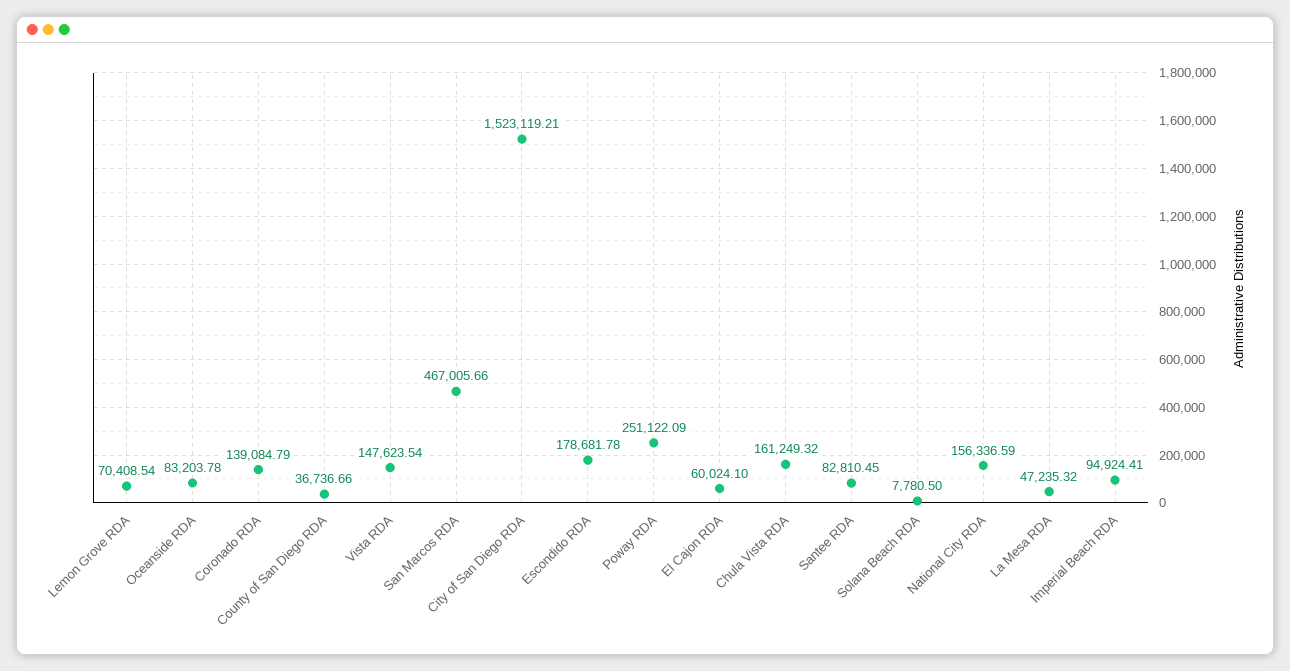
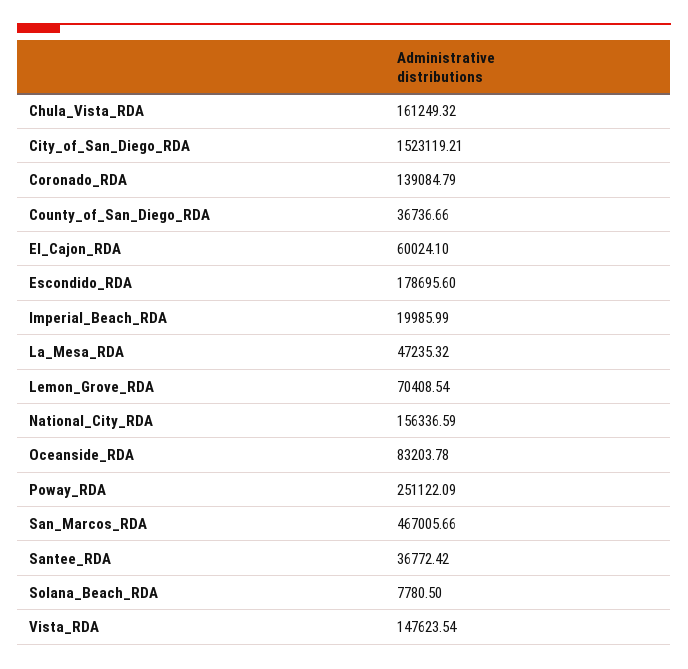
Escondido RDA: 178681.78 -> 178695.6
Santee RDA: 82810.45 -> 36772.42
Imperial Beach RDA: 94924.41 -> 19985.99

